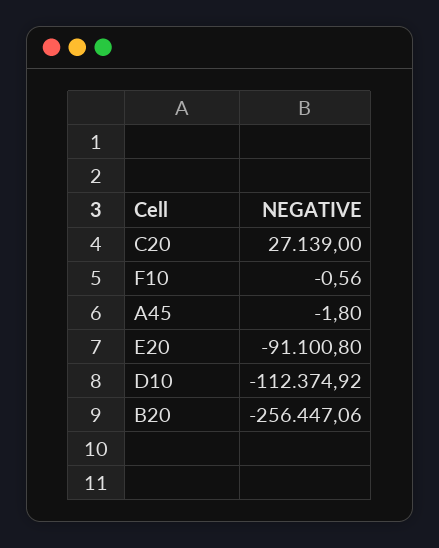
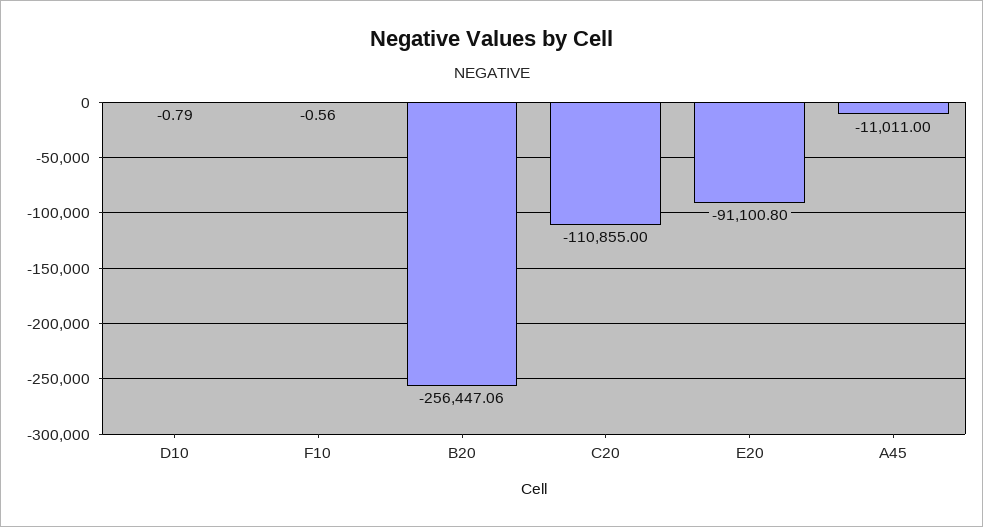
C20: 27139 -> -110855
A45: -1.8 -> -11011
D10: -112374.92 -> -0.79

